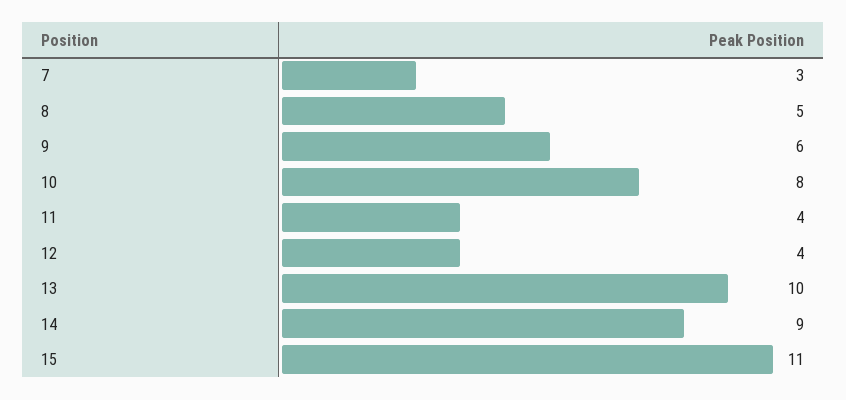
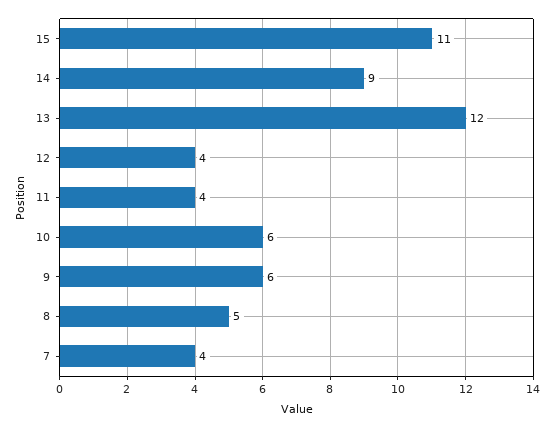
7: 3 -> 4
10: 8 -> 6
13: 10 -> 12

